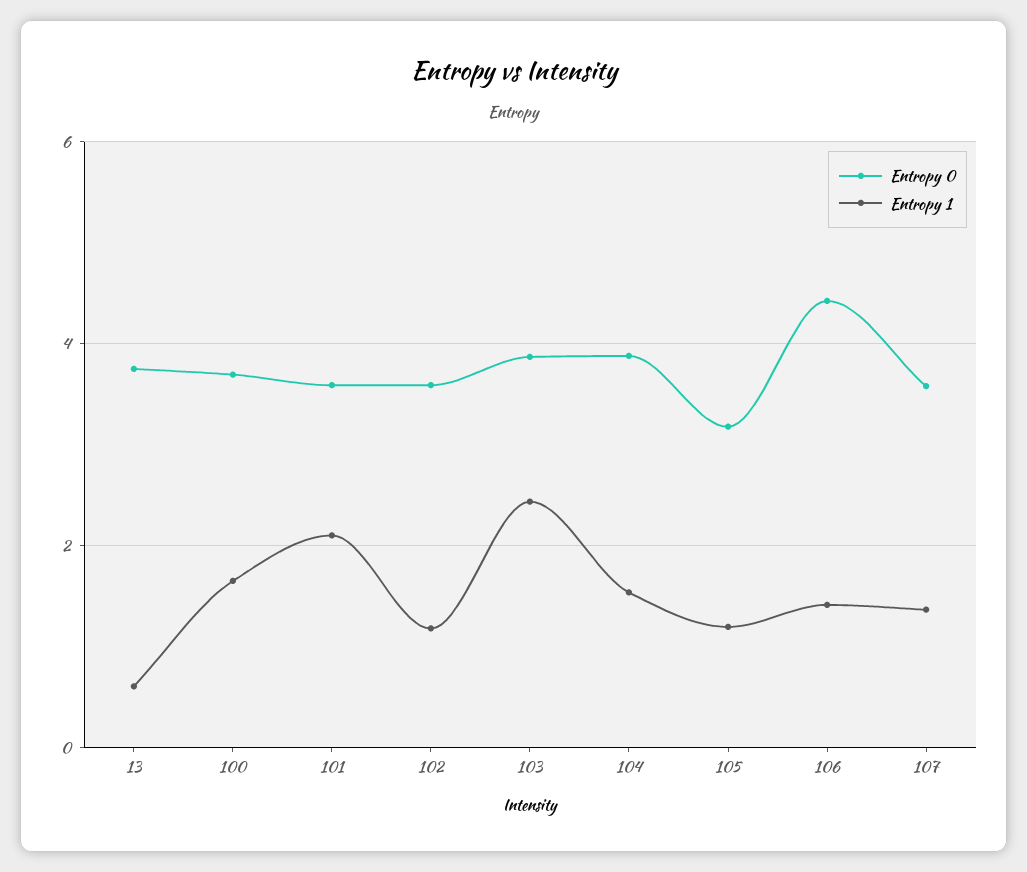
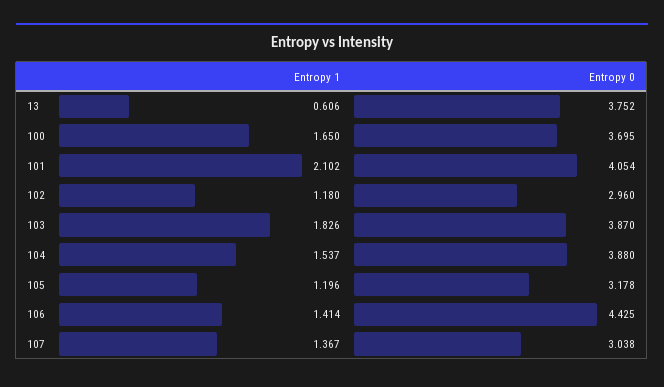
Entropy 0, 101: 3.6 -> 4.054
Entropy 0, 102: 3.6 -> 2.96
Entropy 1, 103: 2.4 -> 1.826
Entropy 0, 107: 3.6 -> 3.038

